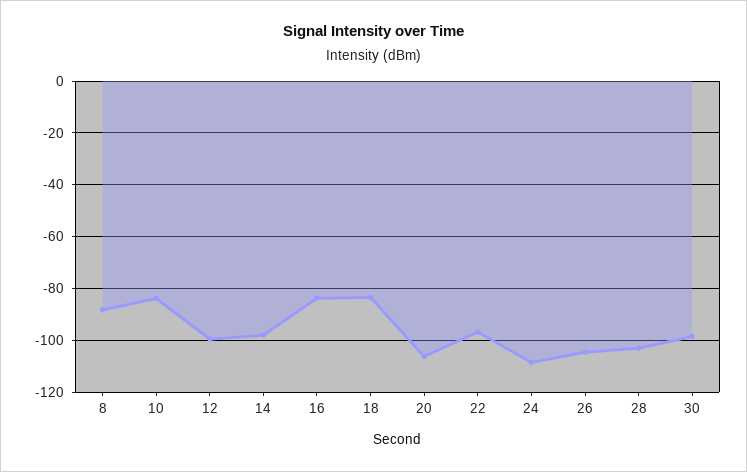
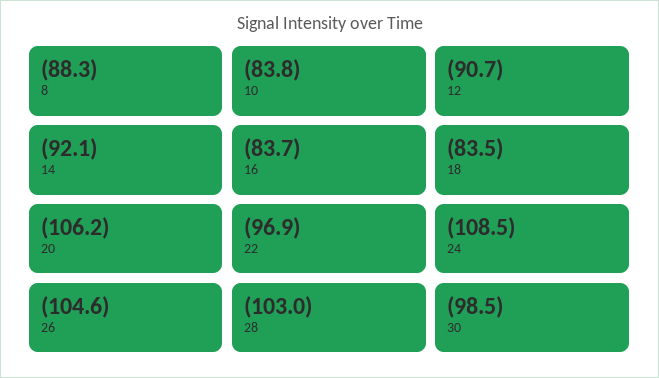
12: -100 -> -90.7
14: -97.5 -> -92.1

